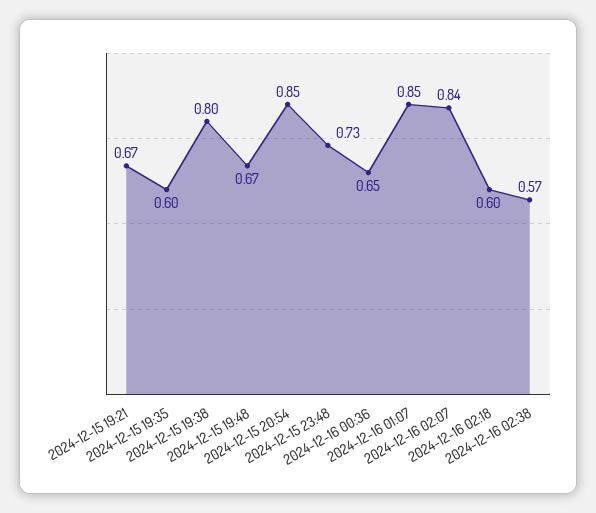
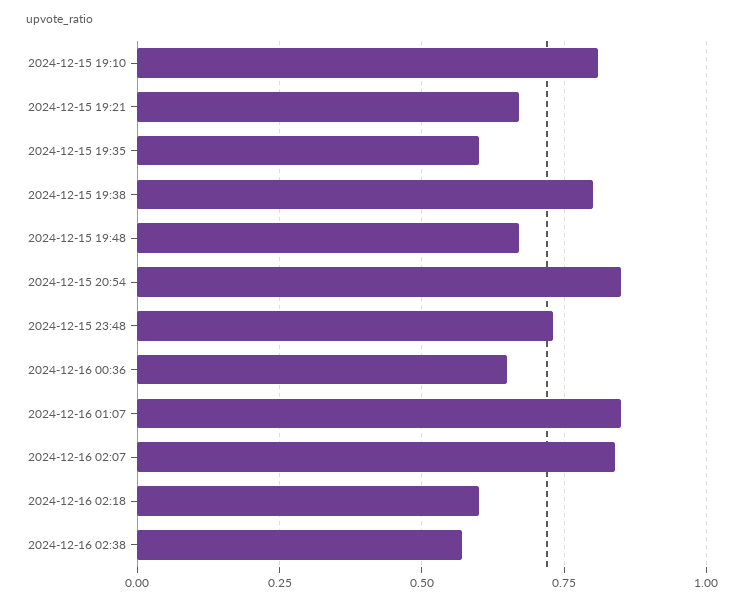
2024-12-15 19:10: none -> 0.8

